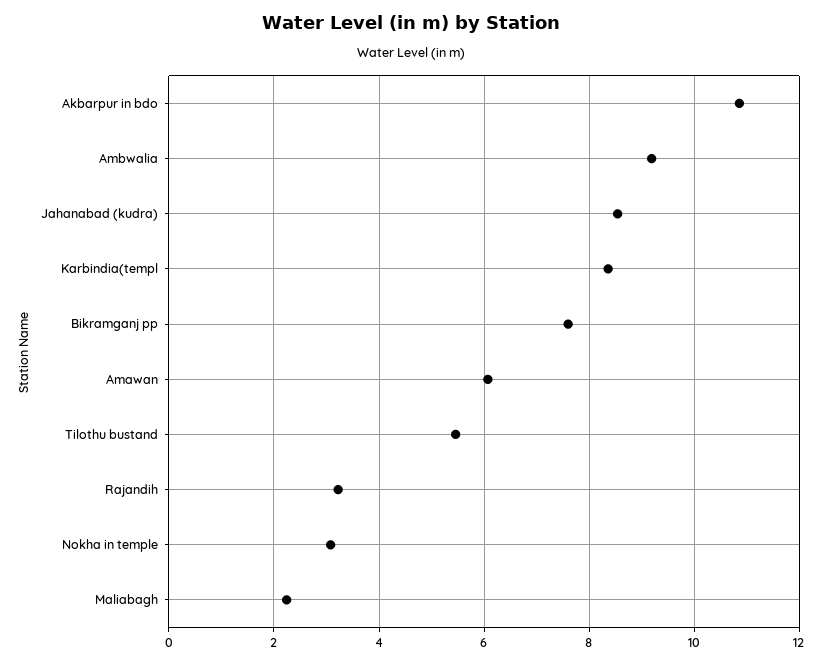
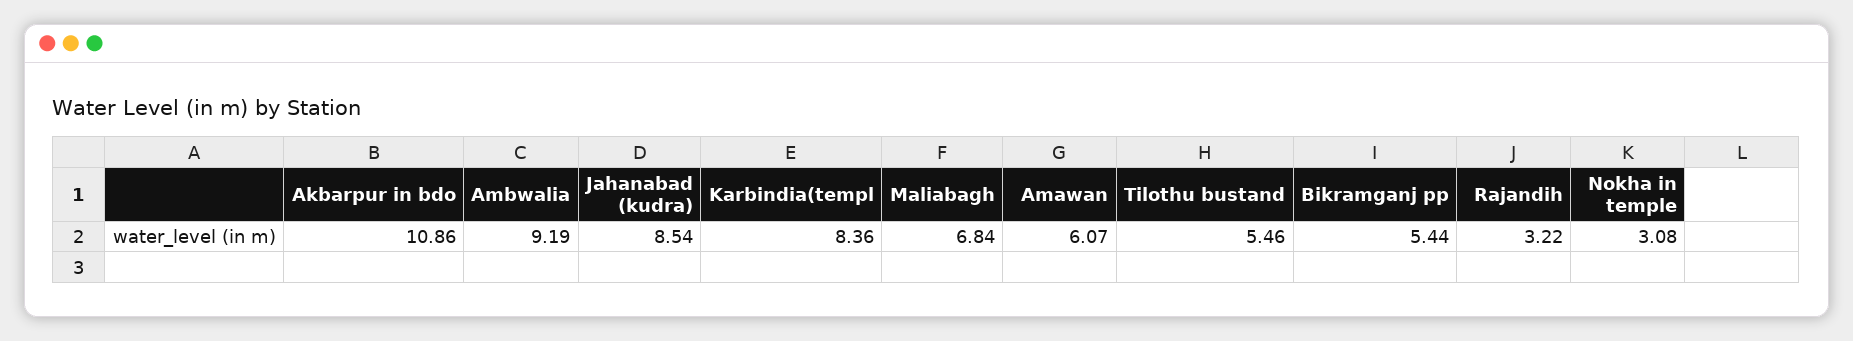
Bikramganj pp: 7.6 -> 5.44
Maliabagh: 2.2 -> 6.84

